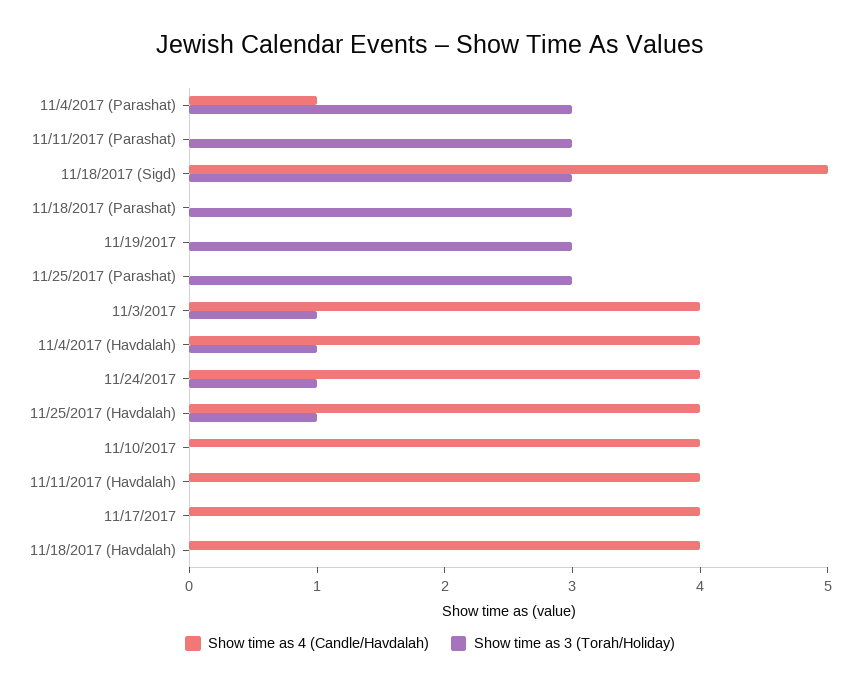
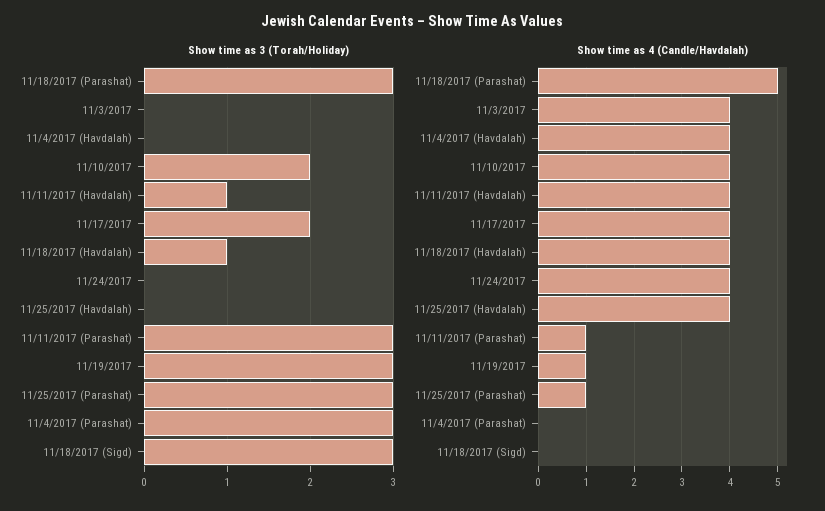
Show time as 4 (Candle/Havdalah), 11/4/2017 (Parashat): 1 -> 0
Show time as 4 (Candle/Havdalah), 11/11/2017 (Parashat): 0 -> 1
Show time as 4 (Candle/Havdalah), 11/18/2017 (Sigd): 5 -> 0
Show time as 4 (Candle/Havdalah), 11/18/2017 (Parashat): 0 -> 5
Show time as 4 (Candle/Havdalah), 11/19/2017: 0 -> 1
Show time as 4 (Candle/Havdalah), 11/25/2017 (Parashat): 0 -> 1
Show time as 3 (Torah/Holiday), 11/3/2017: 1 -> 0
Show time as 3 (Torah/Holiday), 11/4/2017 (Havdalah): 1 -> 0
Show time as 3 (Torah/Holiday), 11/24/2017: 1 -> 0
Show time as 3 (Torah/Holiday), 11/25/2017 (Havdalah): 1 -> 0
Show time as 3 (Torah/Holiday), 11/10/2017: 0 -> 2
Show time as 3 (Torah/Holiday), 11/11/2017 (Havdalah): 0 -> 1
Show time as 3 (Torah/Holiday), 11/17/2017: 0 -> 2
Show time as 3 (Torah/Holiday), 11/18/2017 (Havdalah): 0 -> 1

